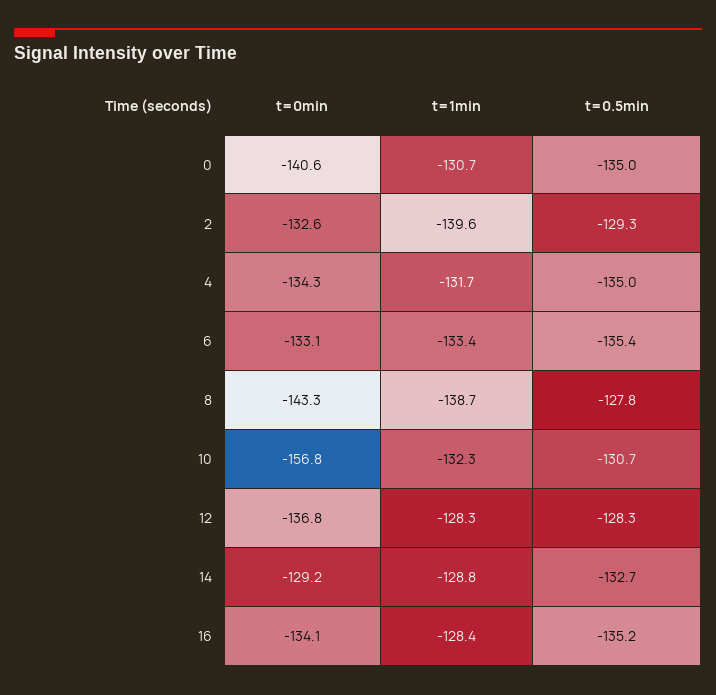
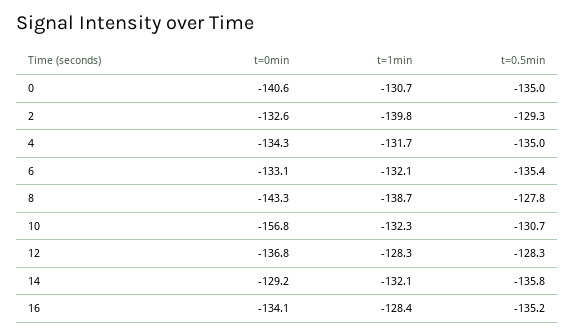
t=1min, 2: -139.6 -> -139.8
t=1min, 6: -133.4 -> -132.1
t=1min, 14: -128.8 -> -132.1
t=0.5min, 14: -132.7 -> -135.8

